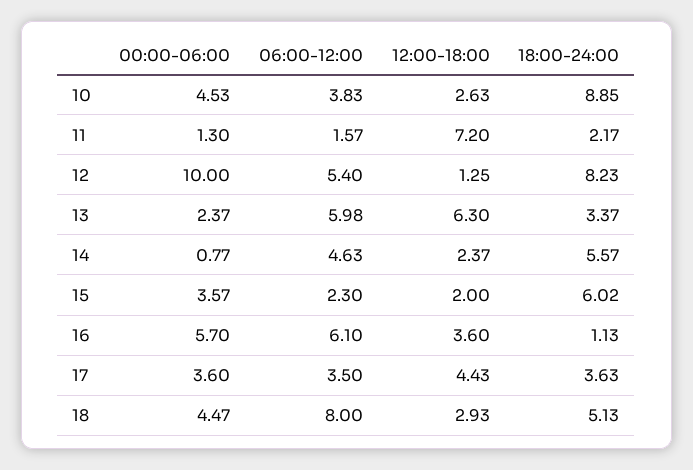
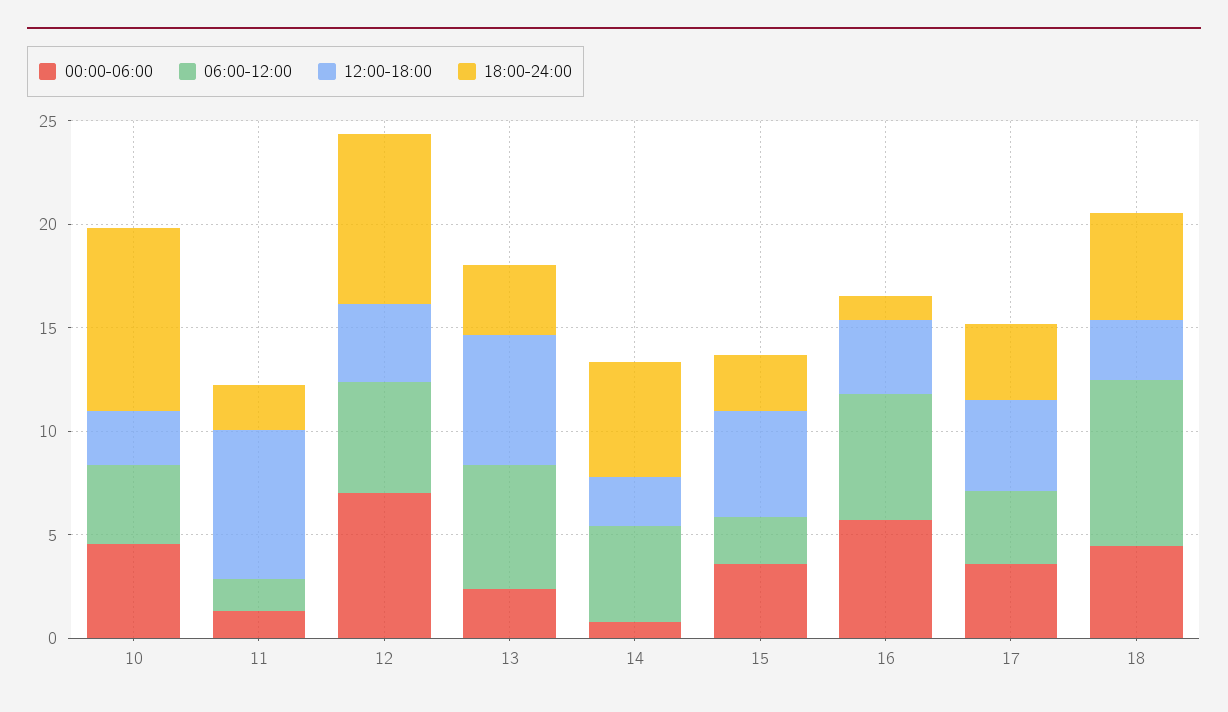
00:00-06:00, 12: 10 -> 7
12:00-18:00, 12: 1.25 -> 4
12:00-18:00, 15: 2 -> 5
18:00-24:00, 15: 6.02 -> 3

